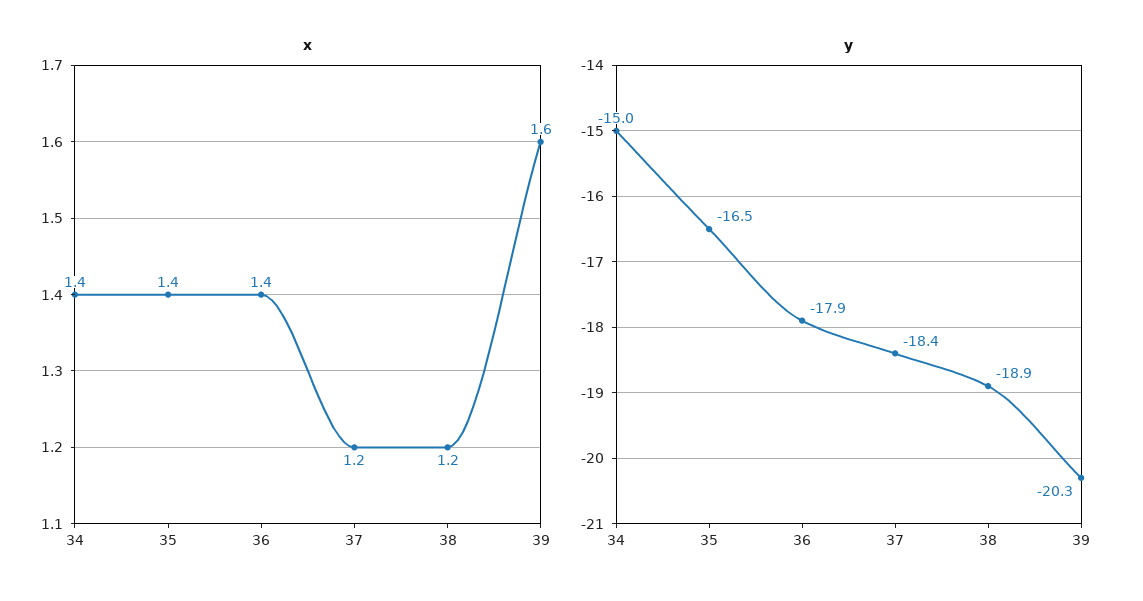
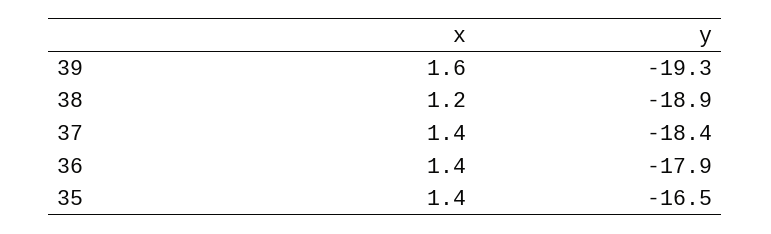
x, 34: 1.4 -> none
x, 37: 1.2 -> 1.4
y, 34: -15 -> none
y, 39: -20.3 -> -19.3

